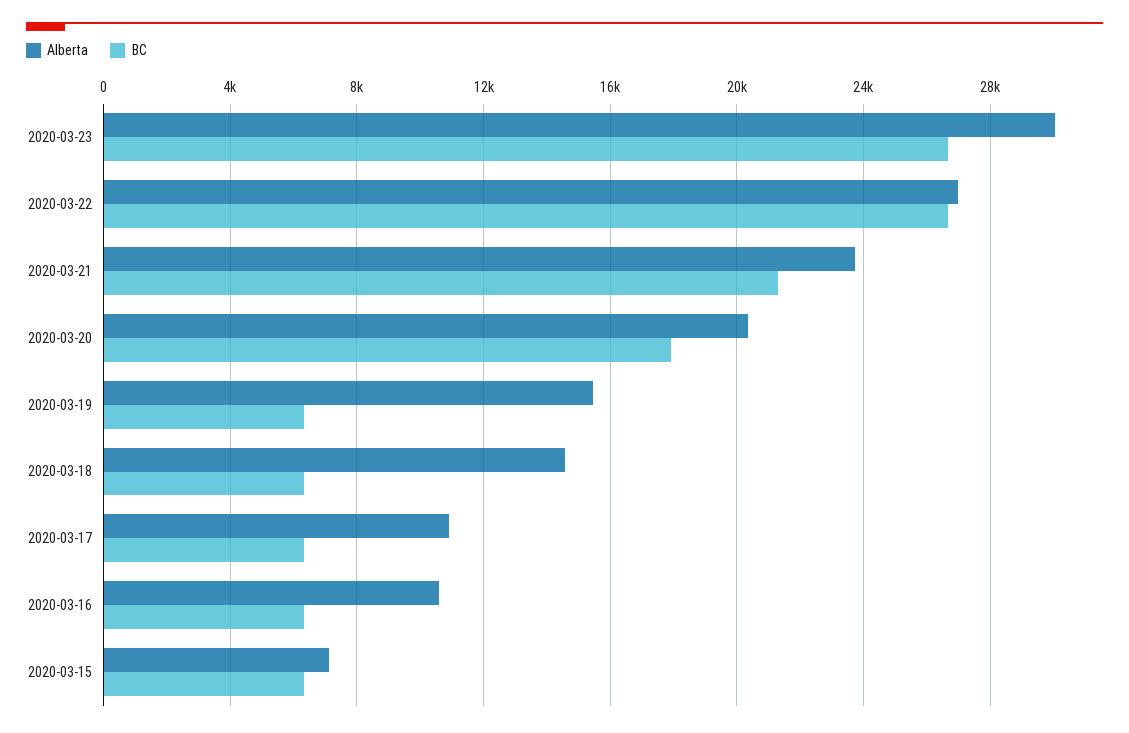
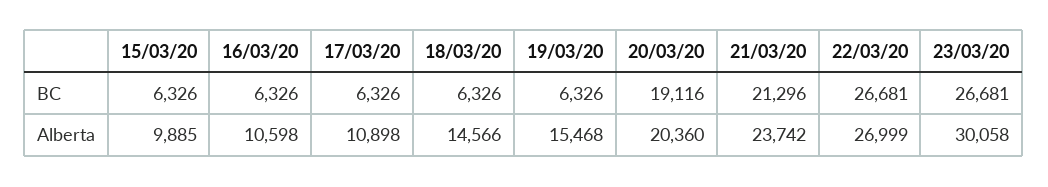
BC, 2020-03-20: 18000 -> 19116
Alberta, 2020-03-15: 7000 -> 9885

